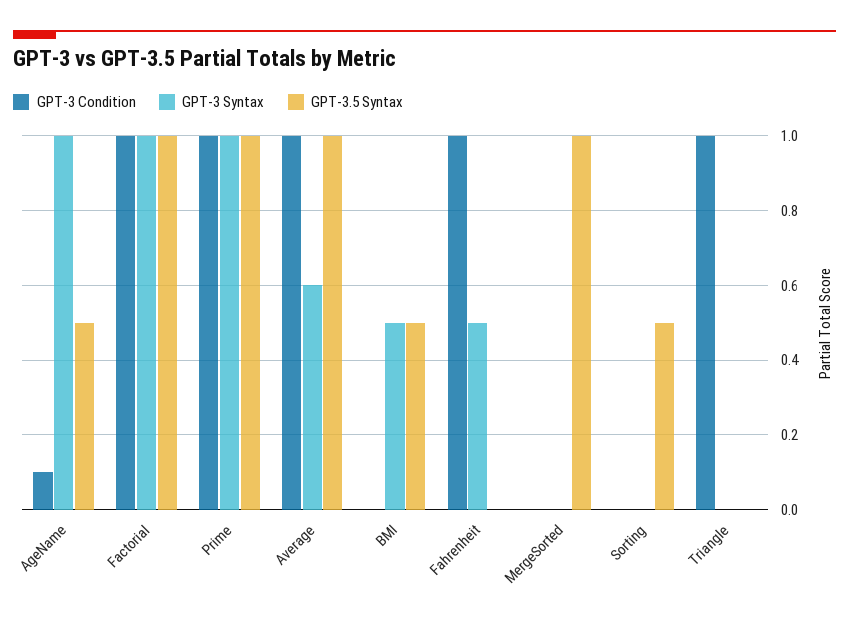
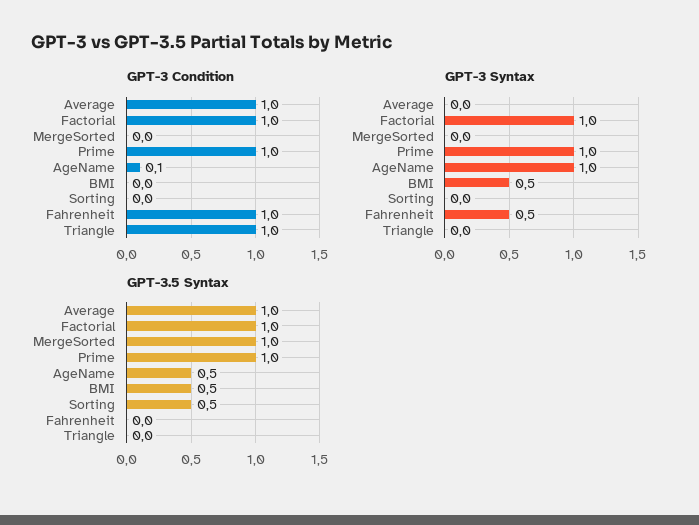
GPT-3 Syntax, Average: 0.6 -> 0

